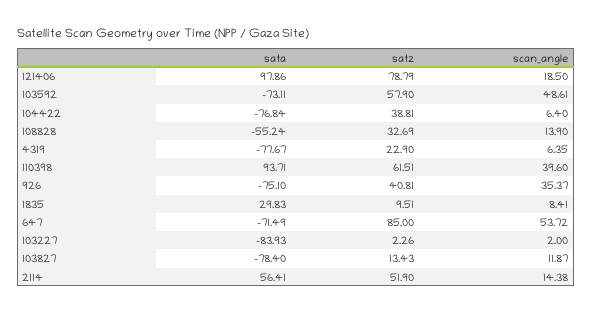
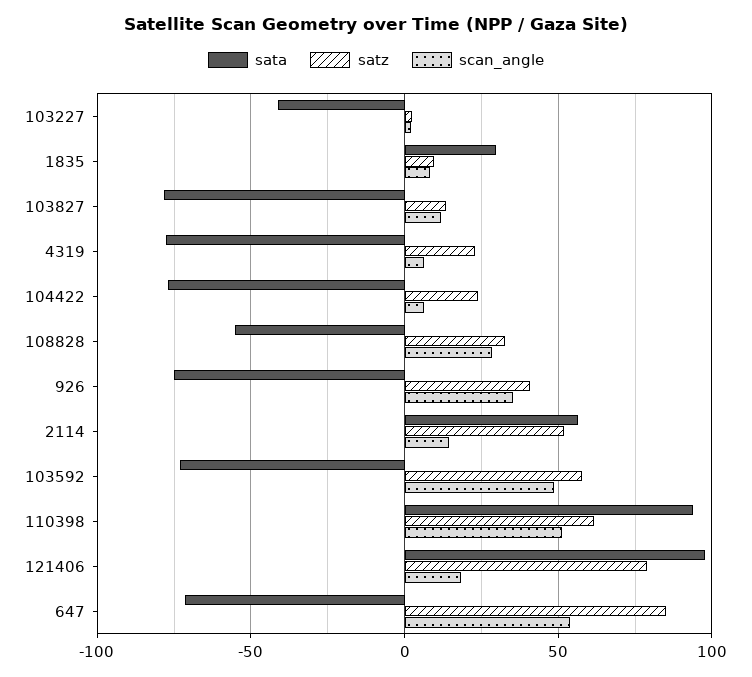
satz, 104422: 38.81 -> 25
scan_angle, 108828: 13.9 -> 30
scan_angle, 110398: 39.6 -> 50
sata, 103227: -83.93 -> -40

